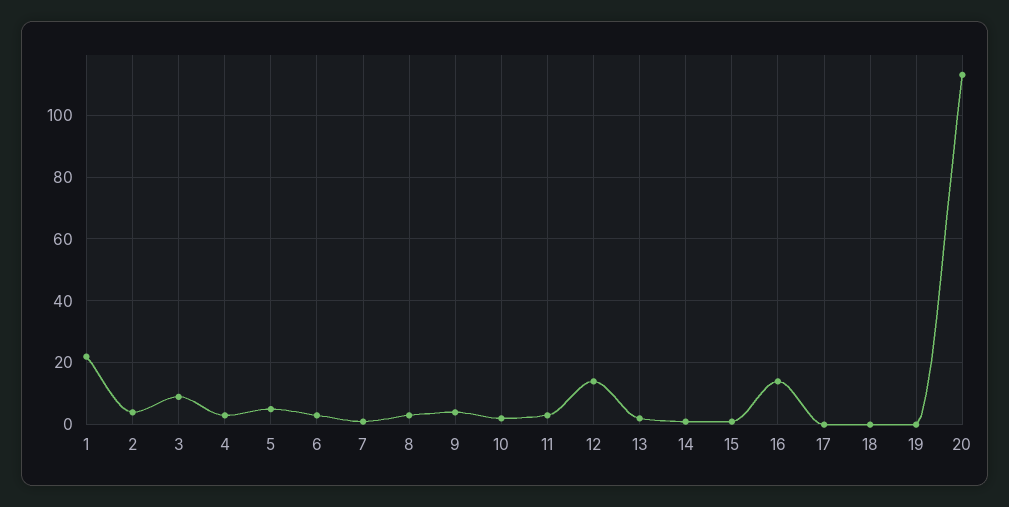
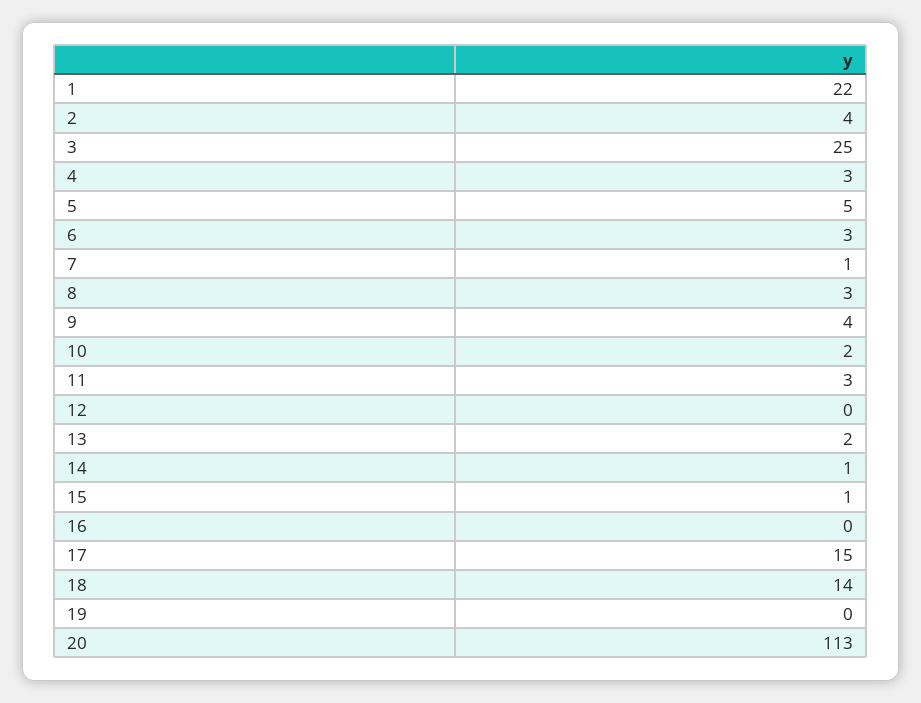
3: 10 -> 25
12: 15 -> 0
16: 15 -> 0
17: 0 -> 15
18: 0 -> 14

